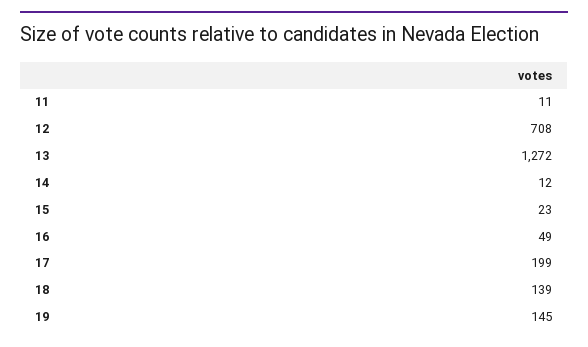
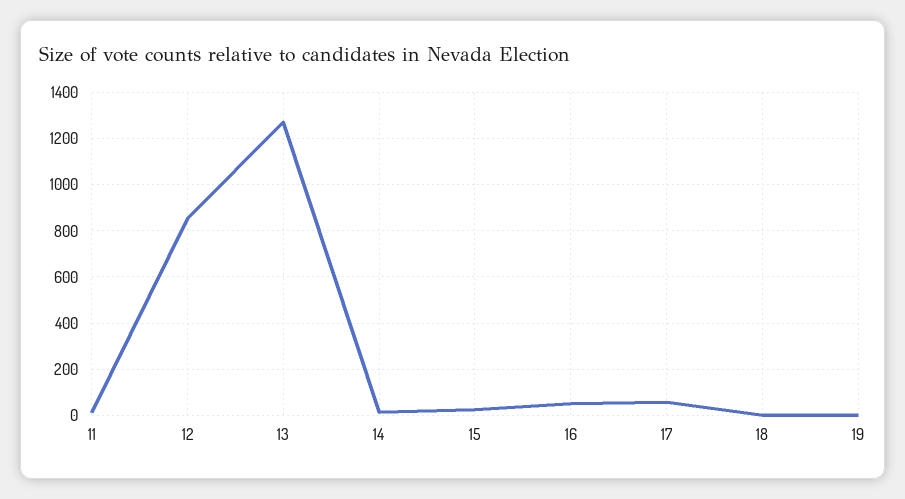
12: 708 -> 850
17: 199 -> 50
18: 139 -> 0
19: 145 -> 0

